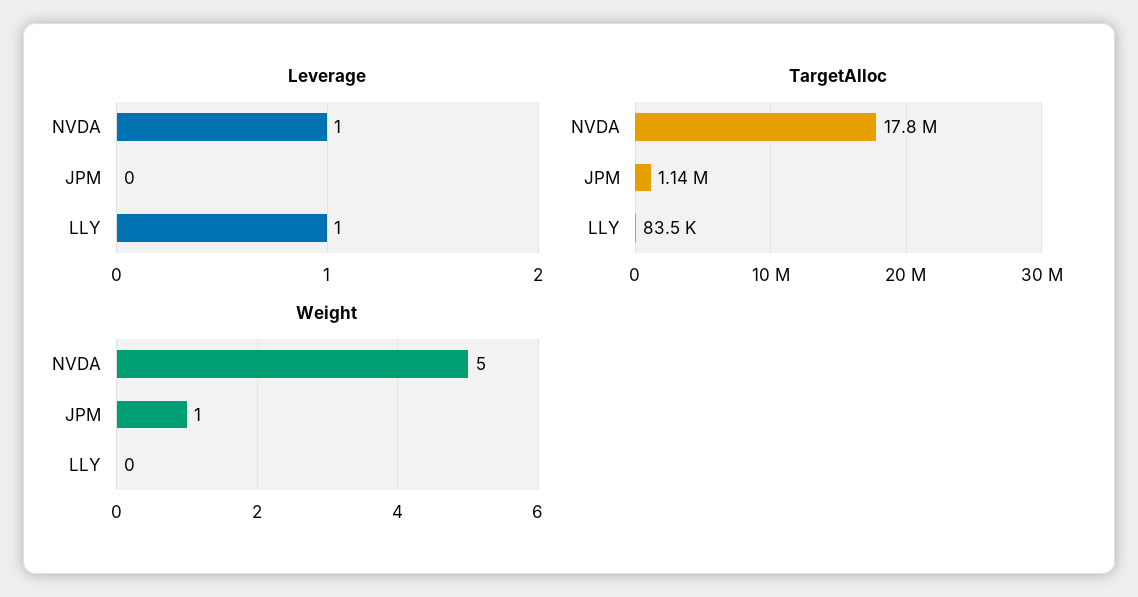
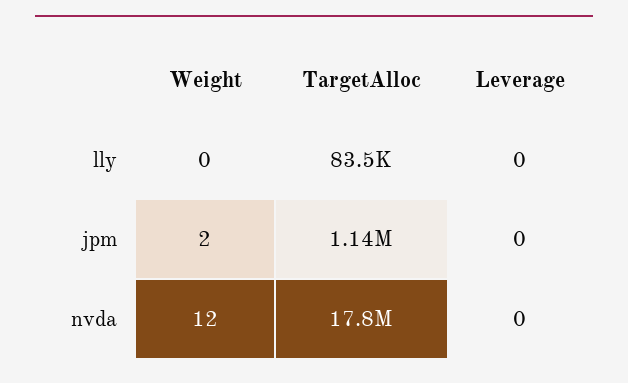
Leverage, NVDA: 1 -> 0
Leverage, LLY: 1 -> 0
Weight, NVDA: 5 -> 12
Weight, JPM: 1 -> 2

